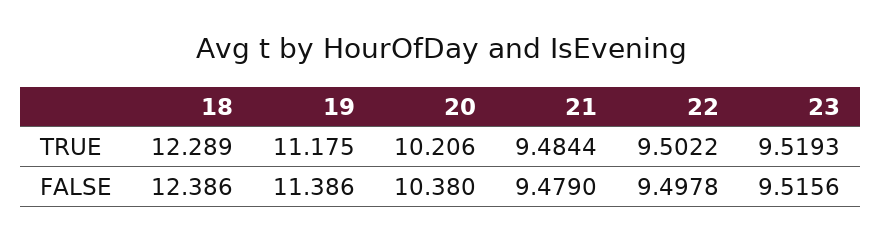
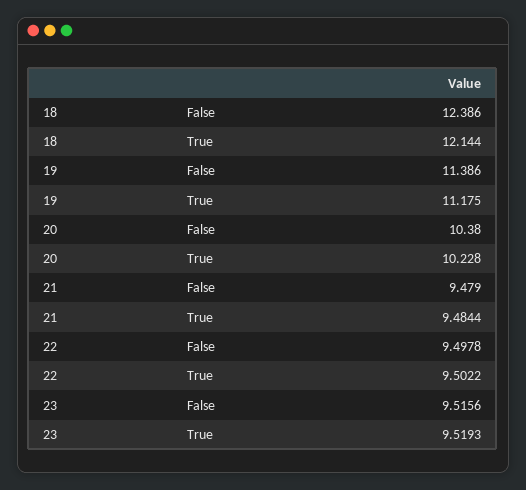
18, TRUE: 12.289 -> 12.144
20, TRUE: 10.206 -> 10.228

